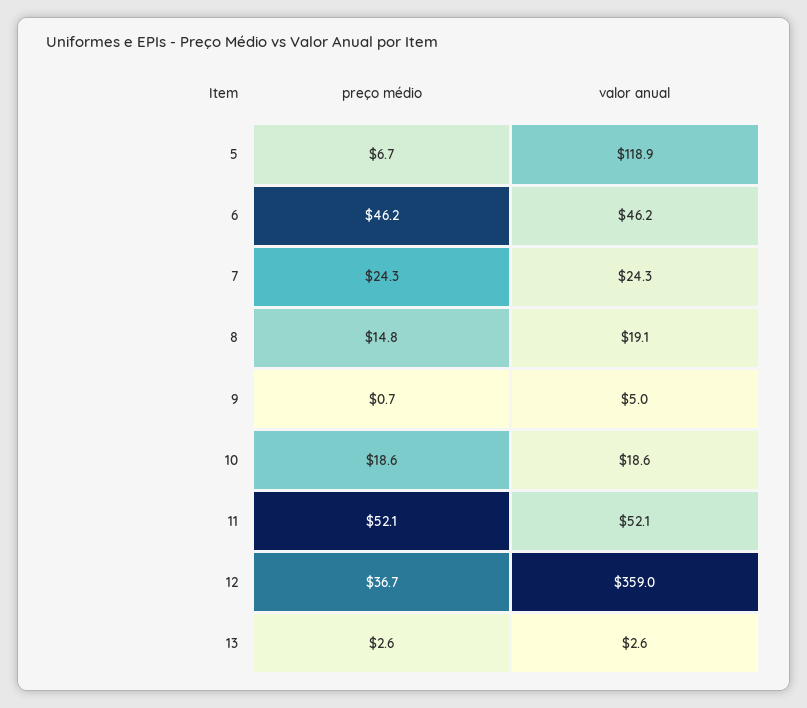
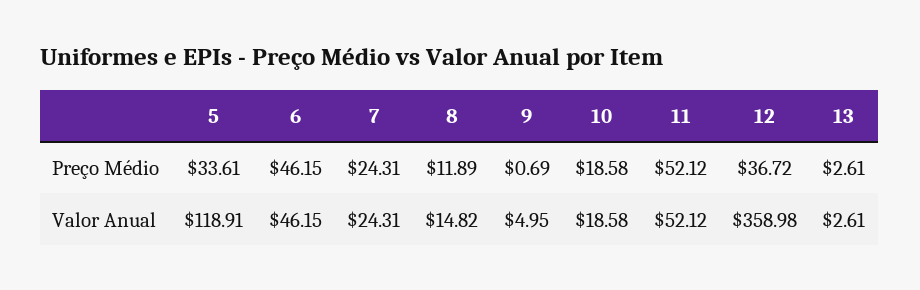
preço médio, 5: 6.7 -> 33.61
preço médio, 8: 14.8 -> 11.89
valor anual, 8: 19.1 -> 14.82

